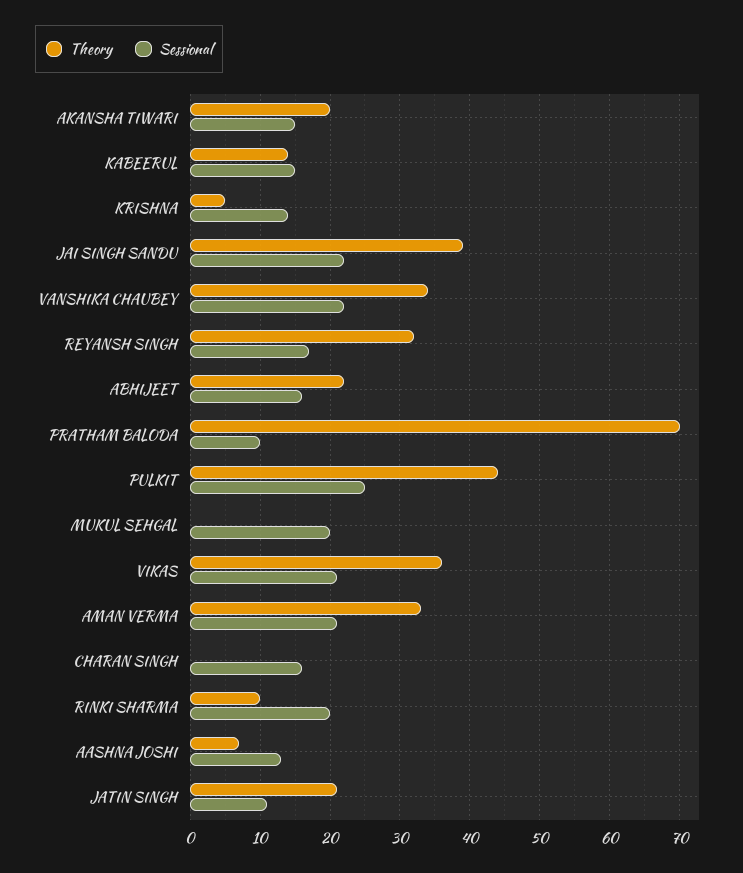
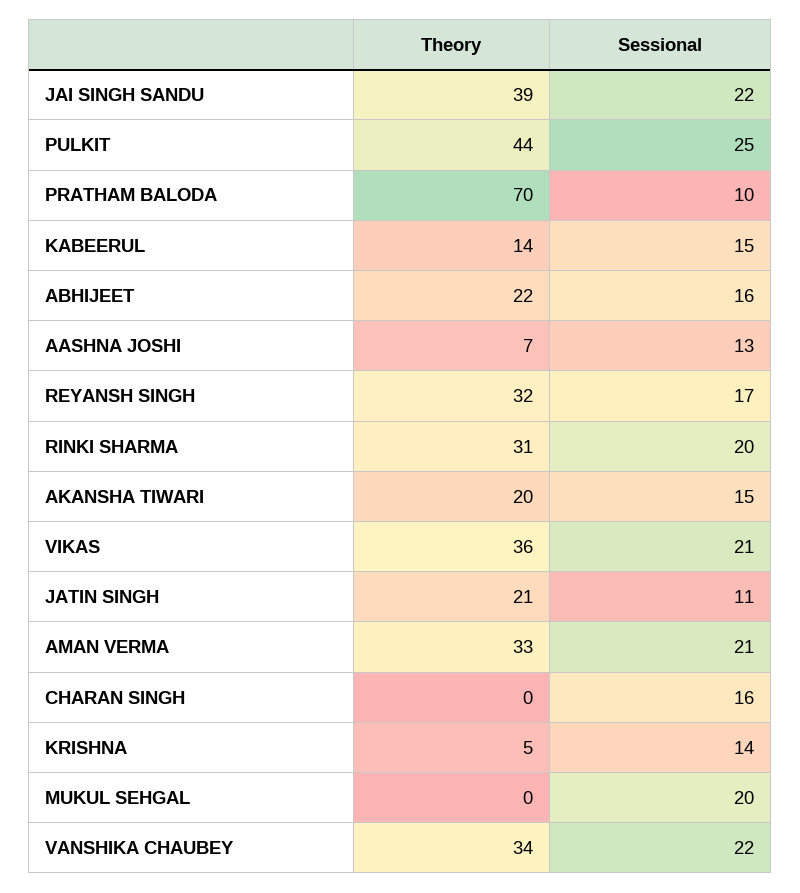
Theory, RINKI SHARMA: 10 -> 31

